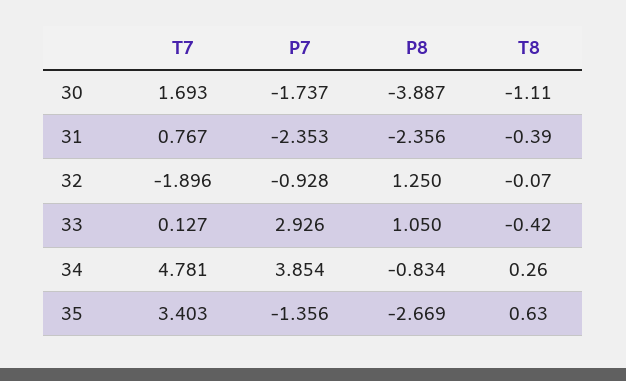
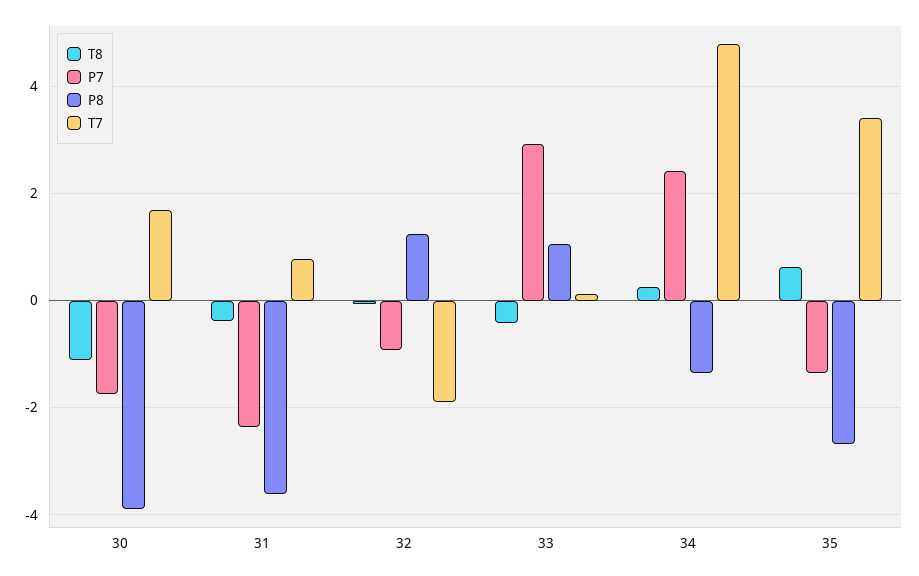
P8, 31: -2.356 -> -3.6
P7, 34: 3.854 -> 2.4
P8, 34: -0.834 -> -1.4

